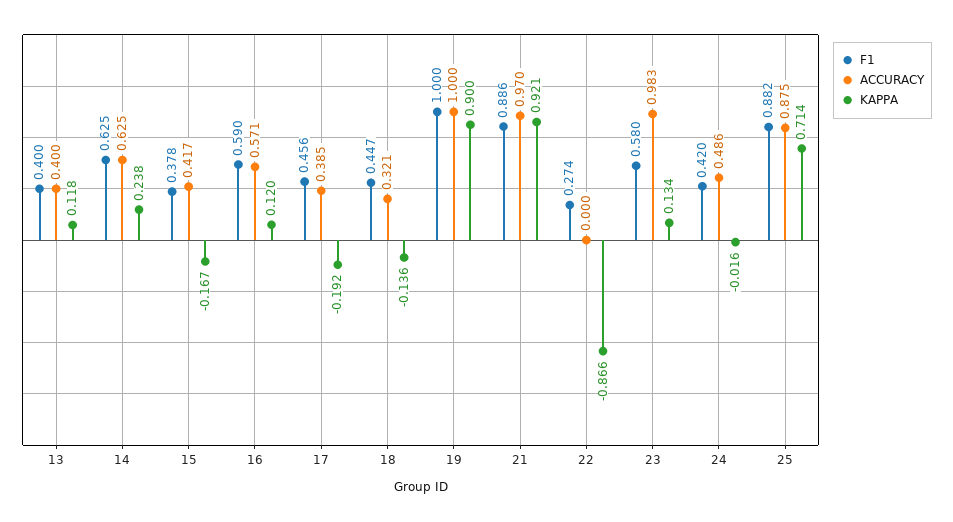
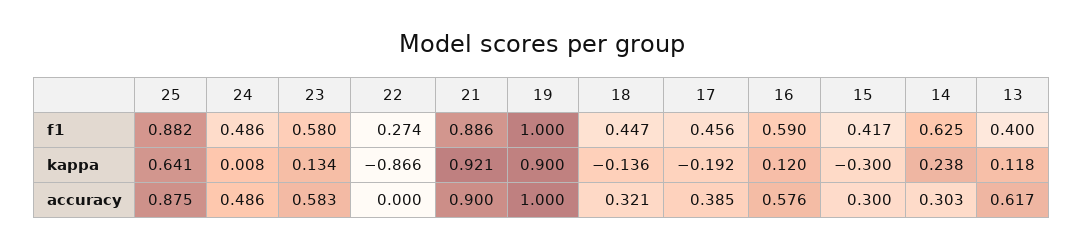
ACCURACY, 13: 0.4 -> 0.617
ACCURACY, 14: 0.625 -> 0.303
F1, 15: 0.378 -> 0.417
ACCURACY, 15: 0.417 -> 0.3
KAPPA, 15: -0.167 -> -0.3
ACCURACY, 16: 0.571 -> 0.576
ACCURACY, 21: 0.97 -> 0.9
ACCURACY, 23: 0.983 -> 0.583
F1, 24: 0.42 -> 0.486
KAPPA, 24: -0.016 -> 0.008
KAPPA, 25: 0.714 -> 0.641

